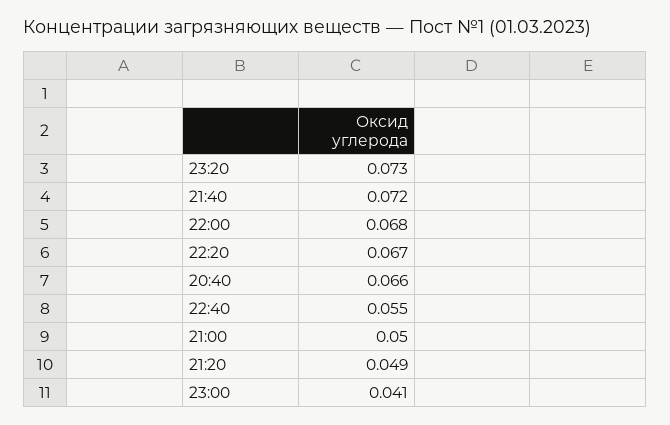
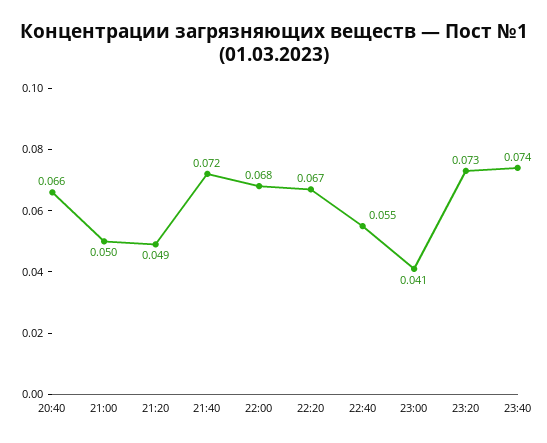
23:40: none -> 0.074

